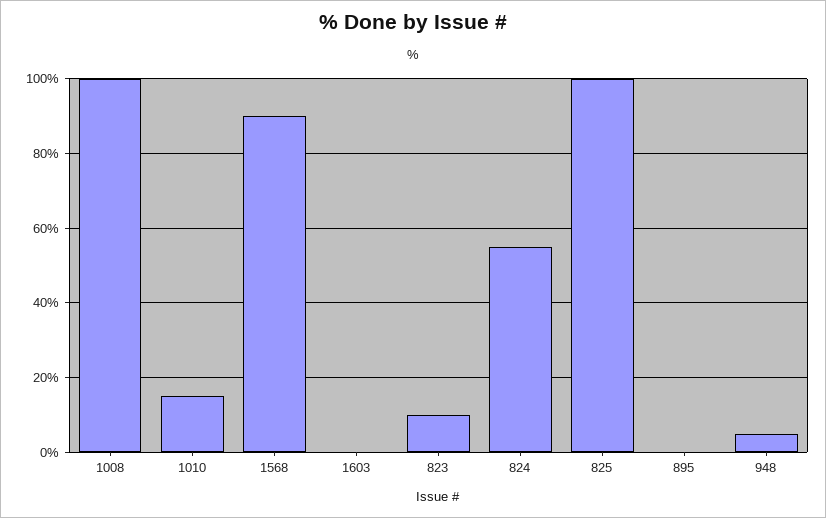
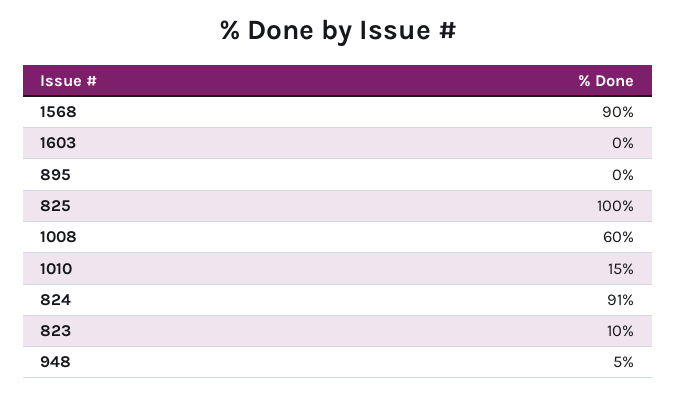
1008: 100 -> 60
824: 55 -> 91

